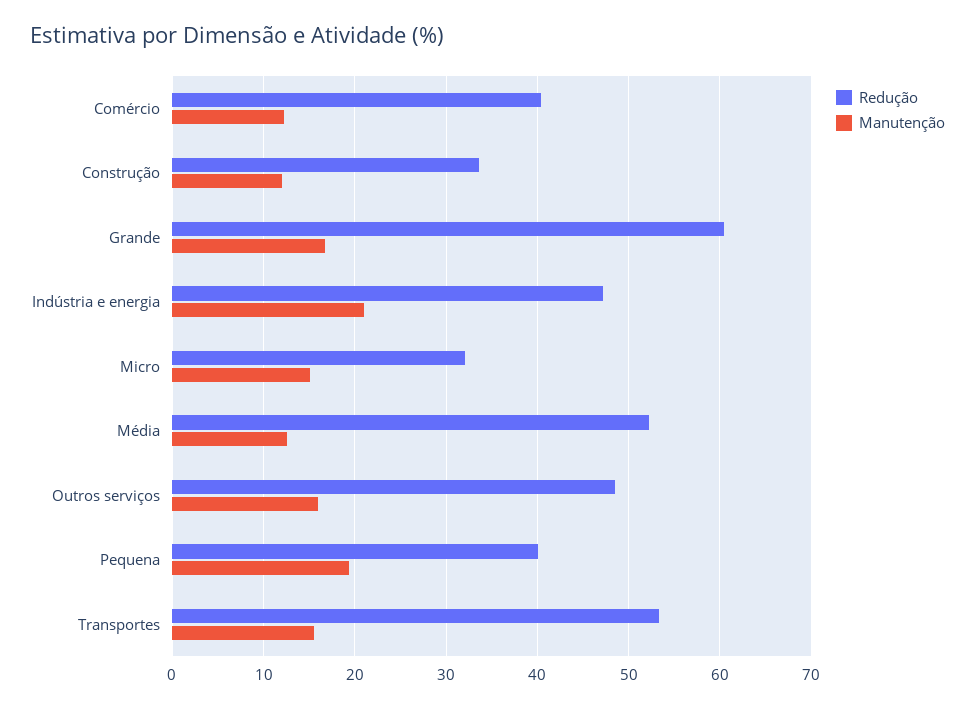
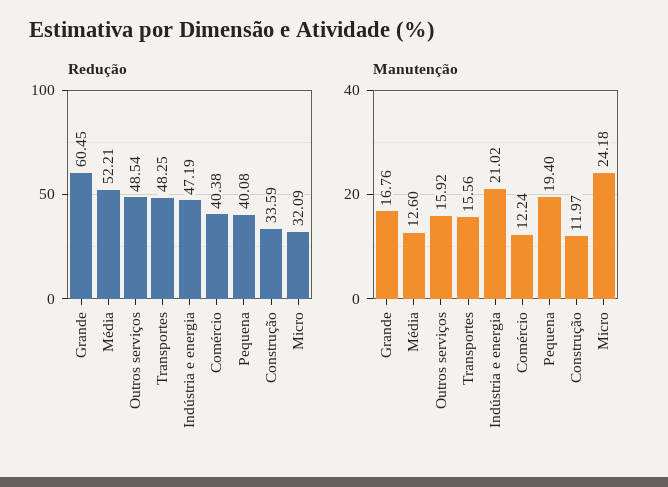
Manutenção, Micro: 15 -> 24.18
Redução, Transportes: 53 -> 48.25

